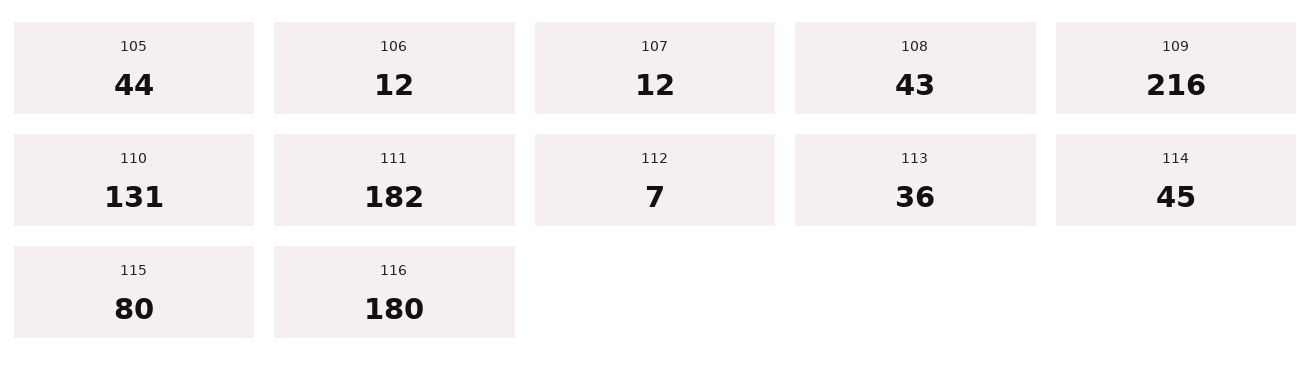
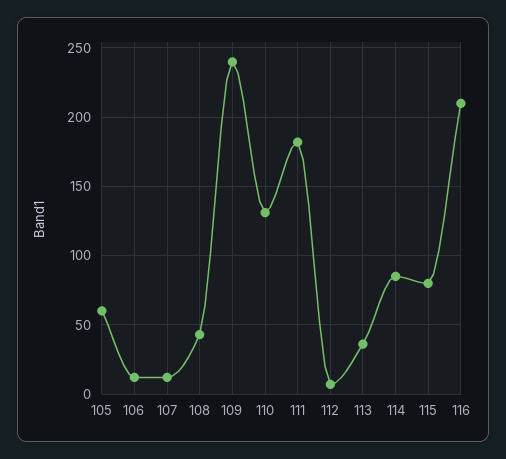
105: 44 -> 60
109: 216 -> 240
114: 45 -> 85
116: 180 -> 210

